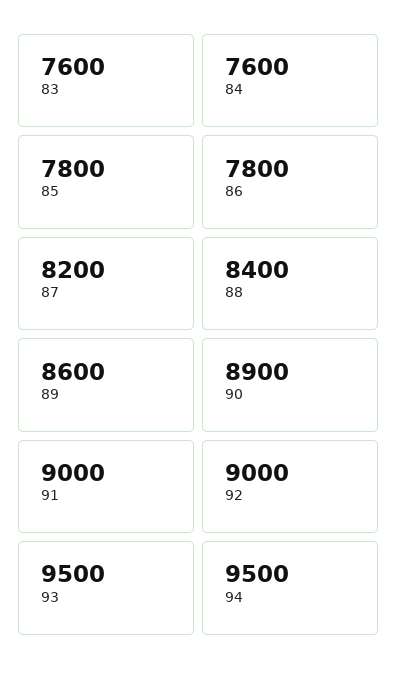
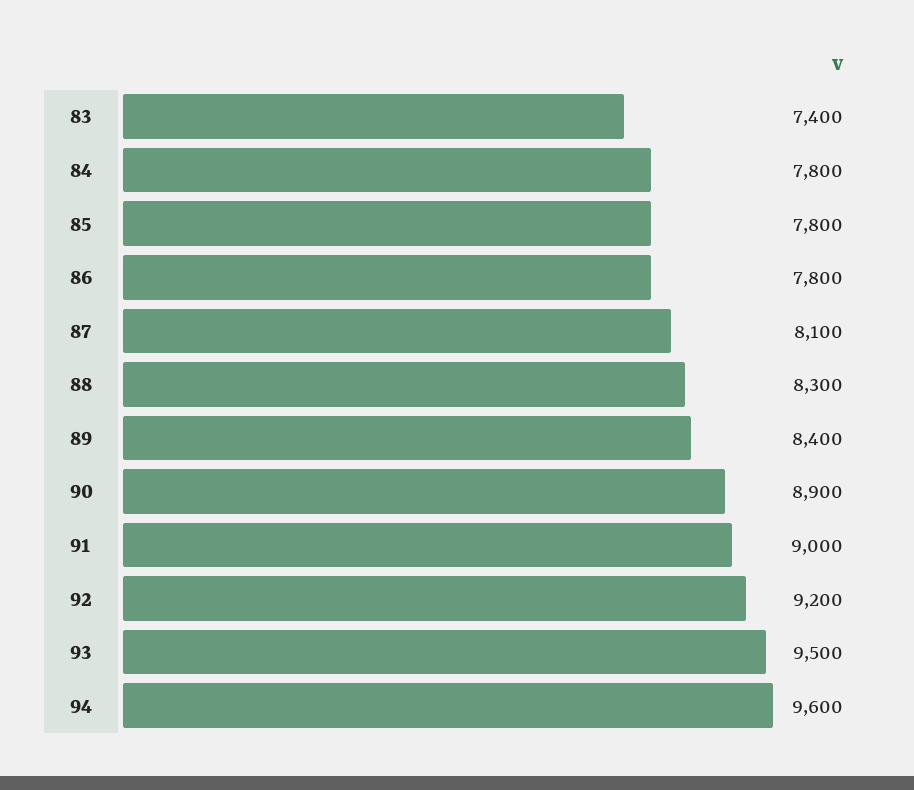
83: 7600 -> 7400
84: 7600 -> 7800
87: 8200 -> 8100
88: 8400 -> 8300
89: 8600 -> 8400
92: 9000 -> 9200
94: 9500 -> 9600

